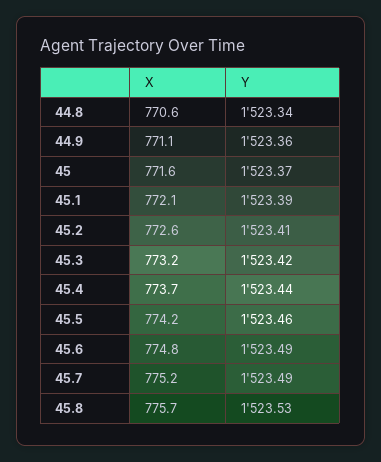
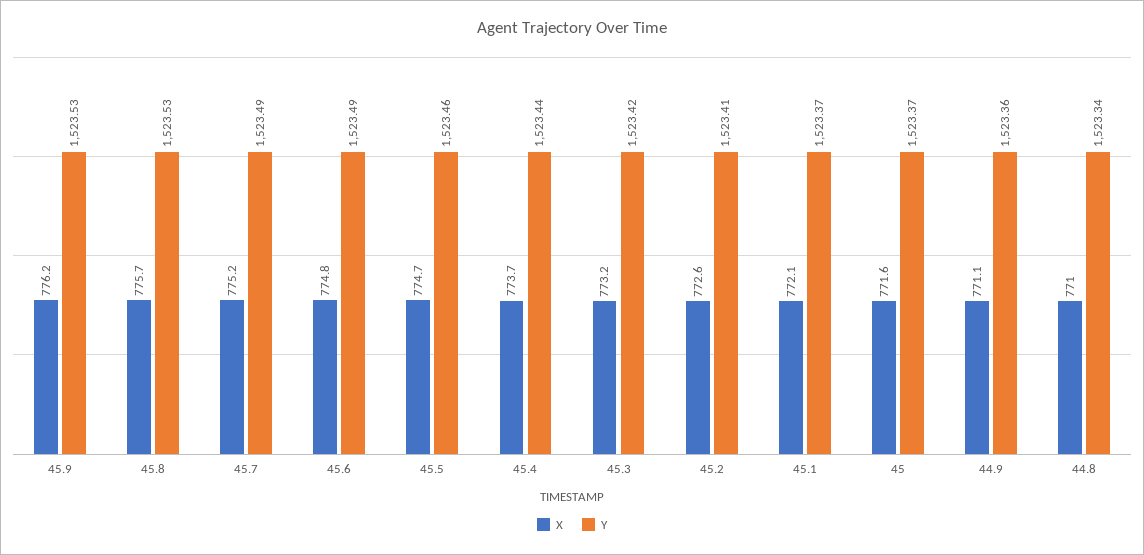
X, 44.8: 770.6 -> 771
Y, 45.1: 1523.39 -> 1523.37
X, 45.5: 774.2 -> 774.7
X, 45.9: none -> 776.2
Y, 45.9: none -> 1523.53

